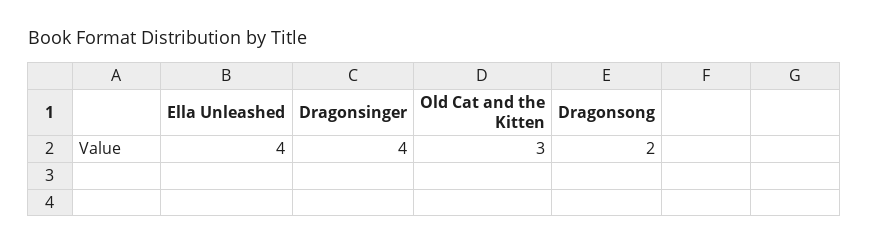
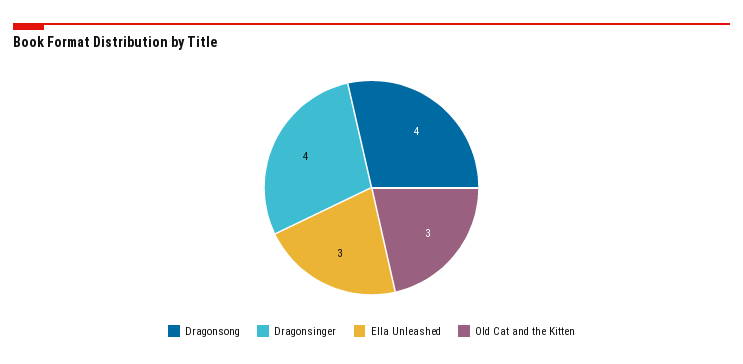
Ella Unleashed: 4 -> 3
Dragonsong: 2 -> 4

